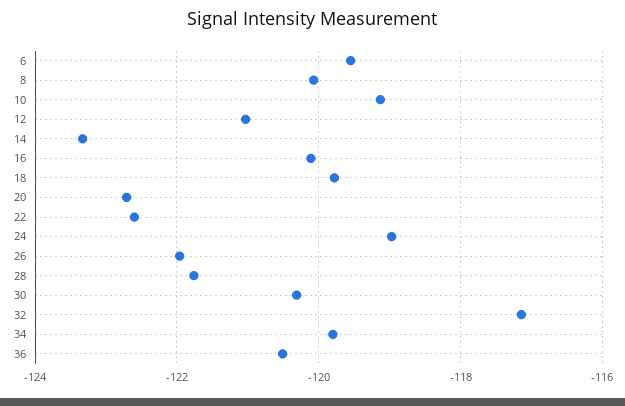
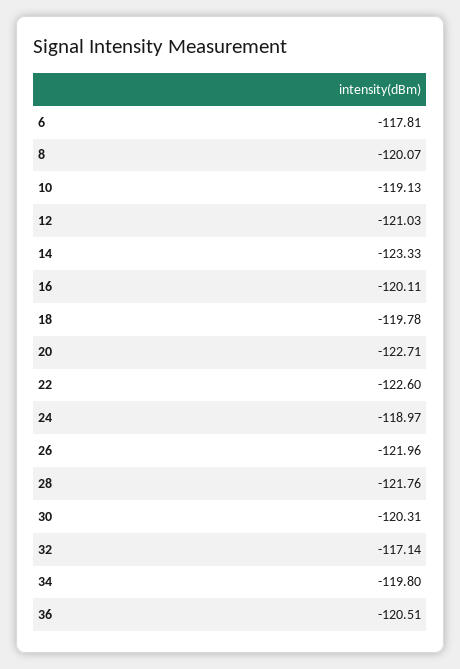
6: -119.6 -> -117.81

